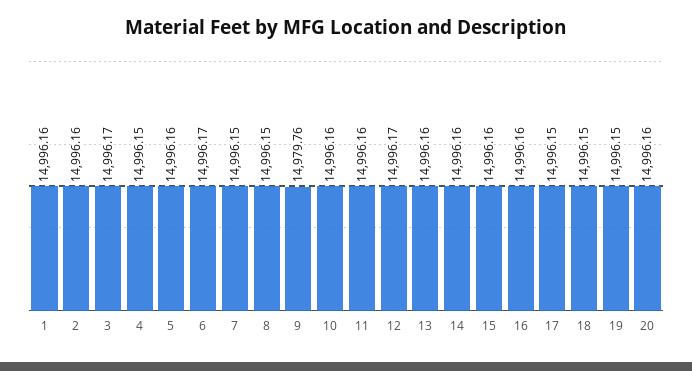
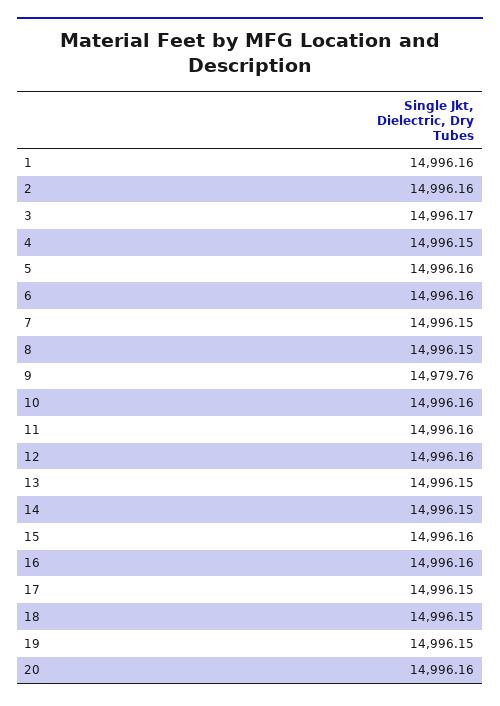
6: 14996.17 -> 14996.16
12: 14996.17 -> 14996.16
13: 14996.16 -> 14996.15
14: 14996.16 -> 14996.15

